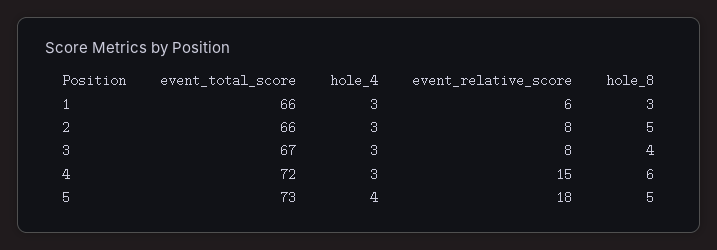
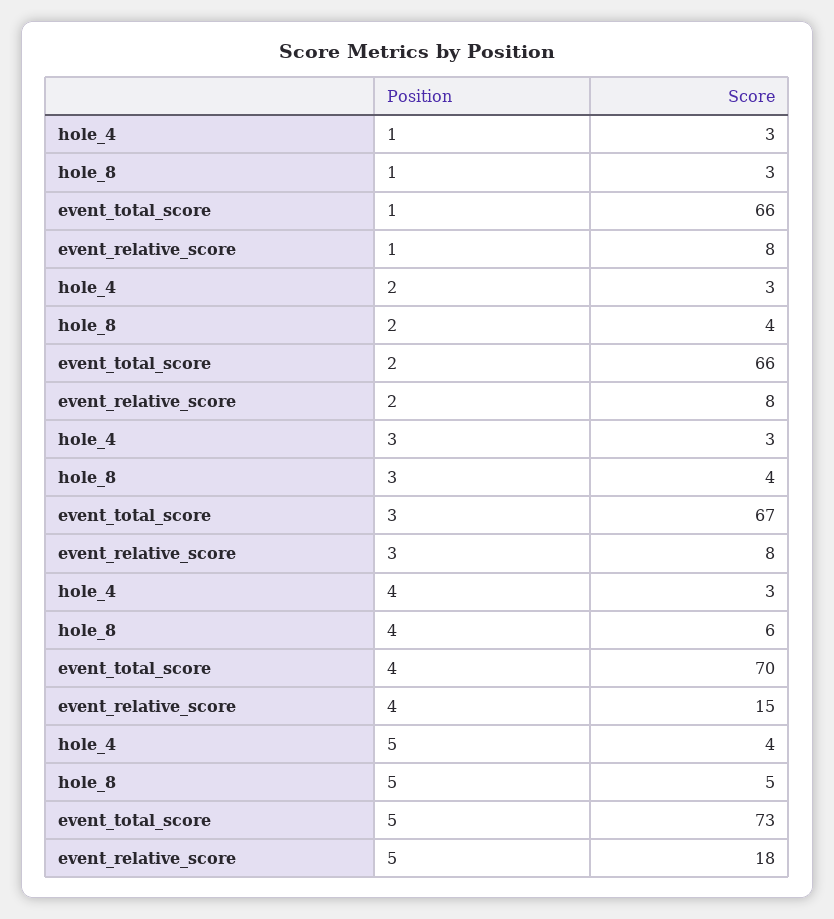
event_relative_score, 1: 6 -> 8
hole_8, 2: 5 -> 4
event_total_score, 4: 72 -> 70

